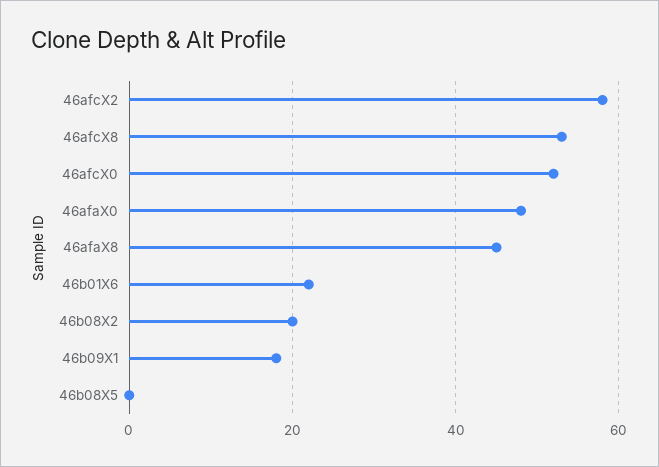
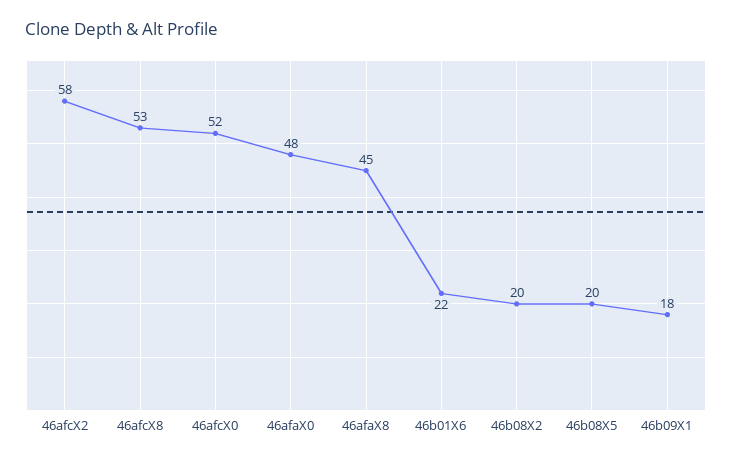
46b08X5: 0 -> 20

